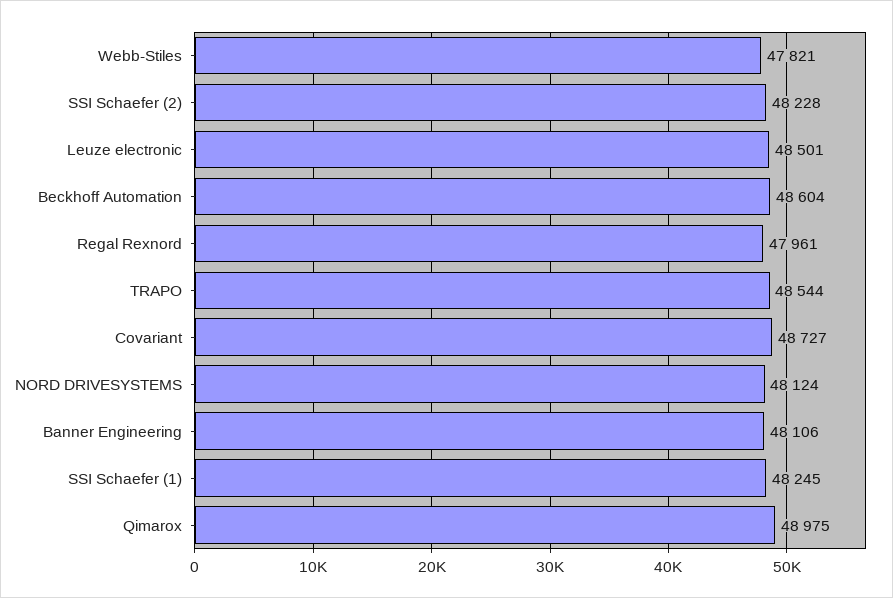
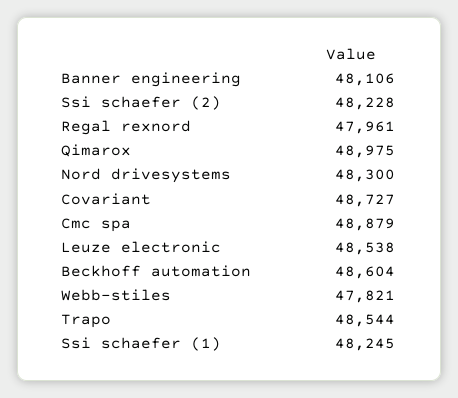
Leuze electronic: 48501 -> 48538
NORD DRIVESYSTEMS: 48124 -> 48300
Cmc spa: none -> 48879

